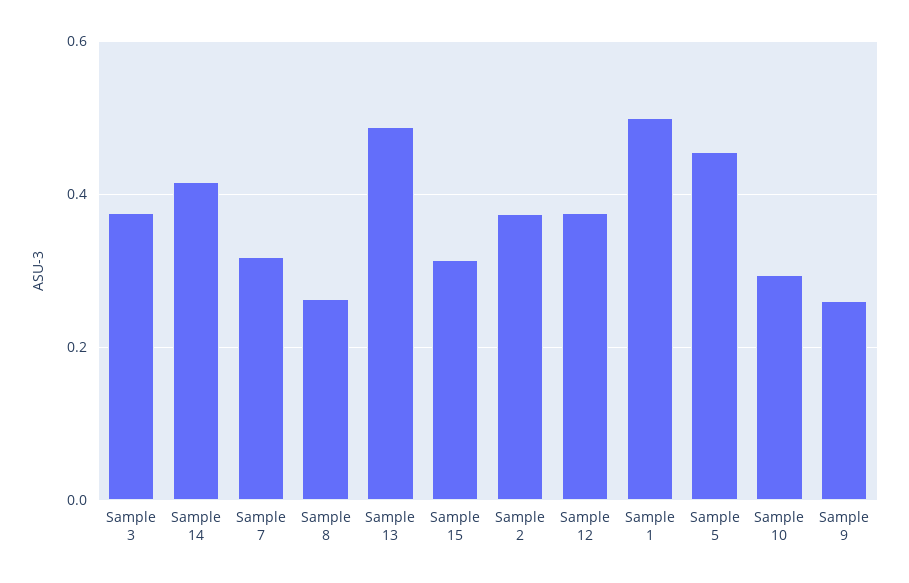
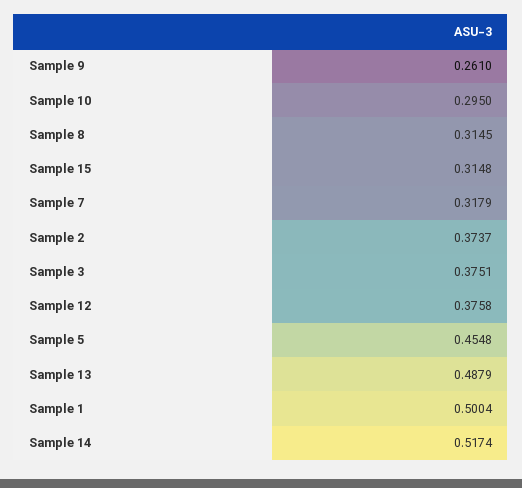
Sample 14: 0.42 -> 0.5174
Sample 8: 0.26 -> 0.3145

